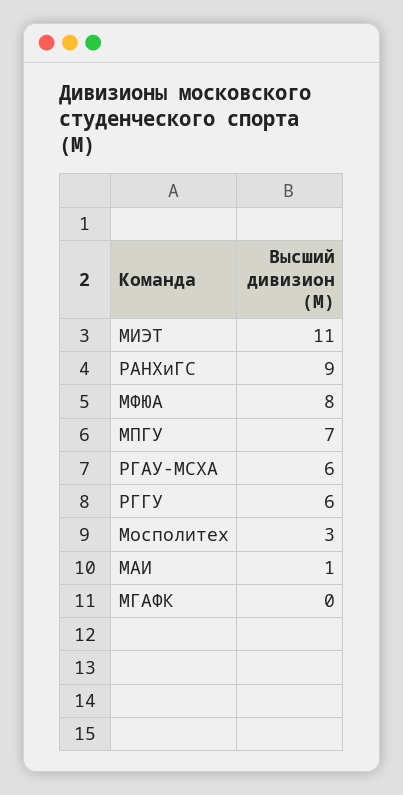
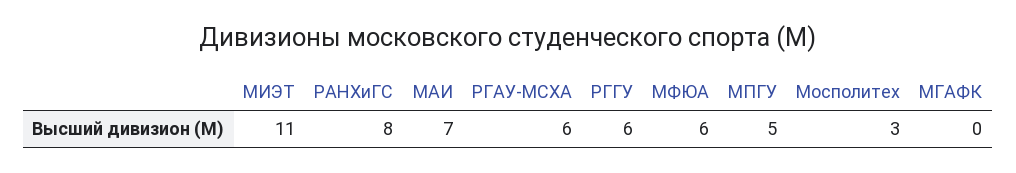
РАНХиГС: 9 -> 8
МФЮА: 8 -> 6
МПГУ: 7 -> 5
МАИ: 1 -> 7

